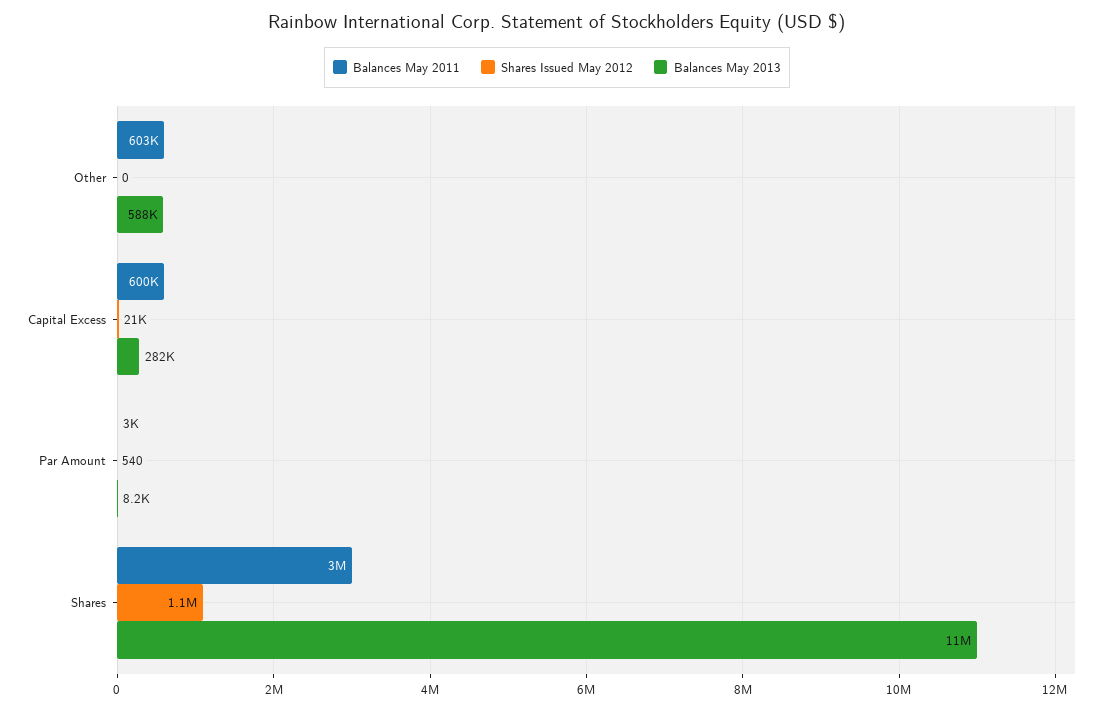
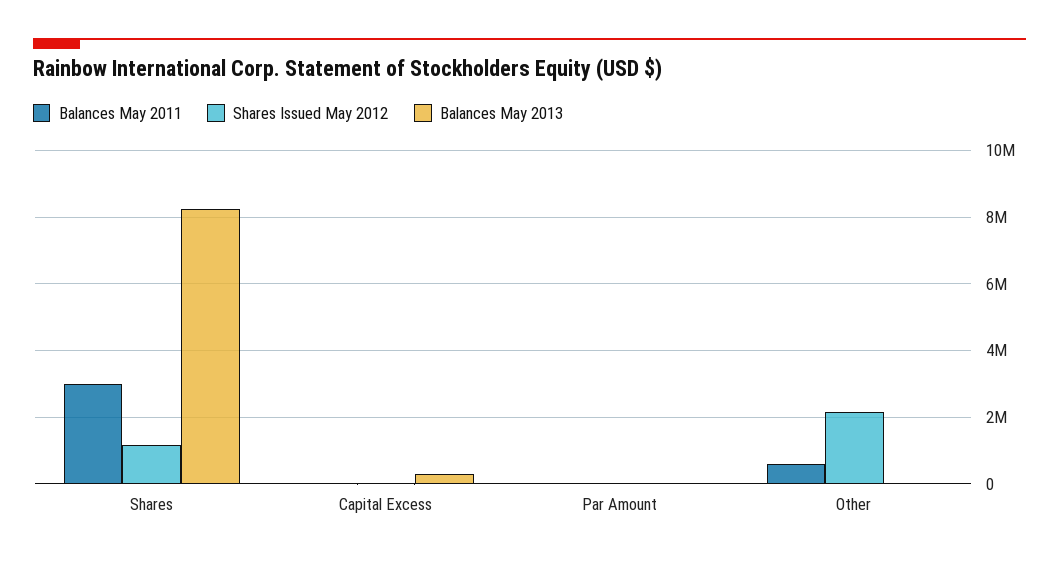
Shares Issued May 2012, Other: 0 -> 2200000
Balances May 2013, Other: 588000 -> 0
Balances May 2011, Capital Excess: 600000 -> 0
Balances May 2013, Shares: 11000000 -> 8200000

